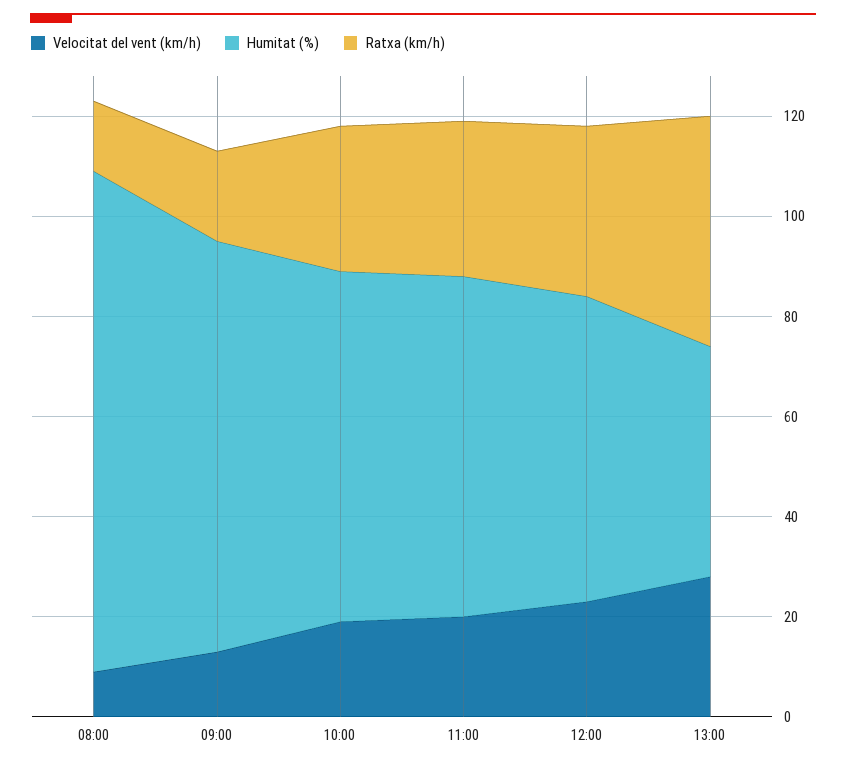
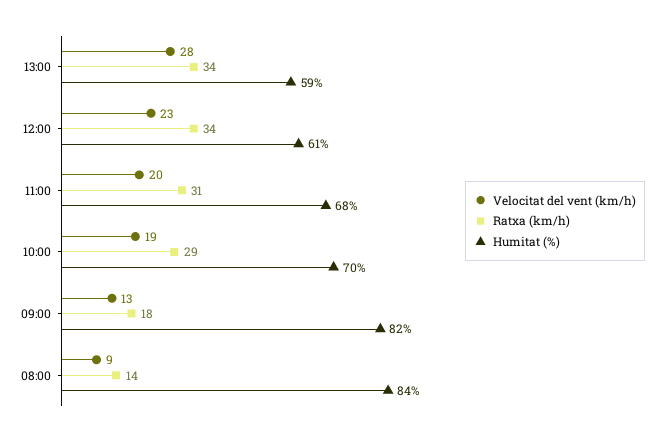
Humitat (%), 08:00: 100 -> 84
Humitat (%), 13:00: 45 -> 59
Ratxa (km/h), 13:00: 45 -> 34

